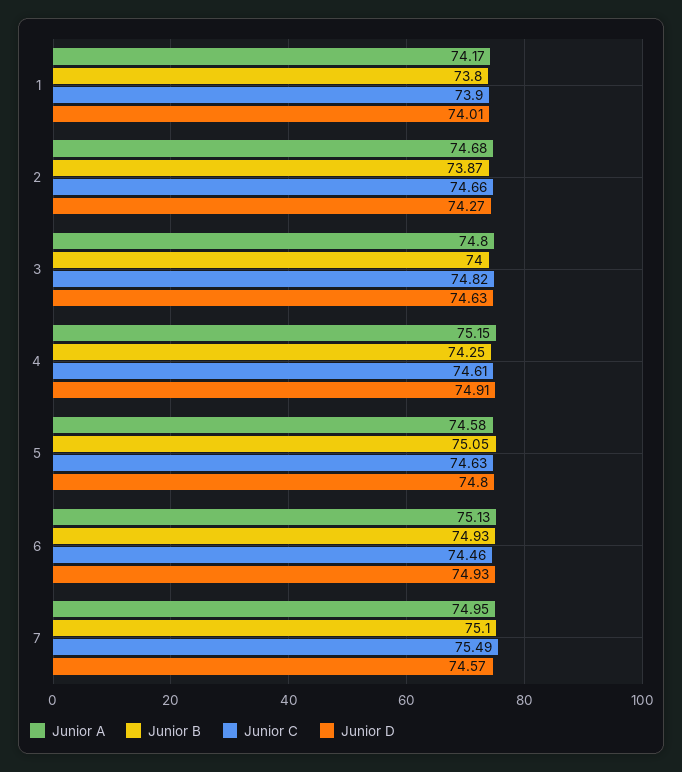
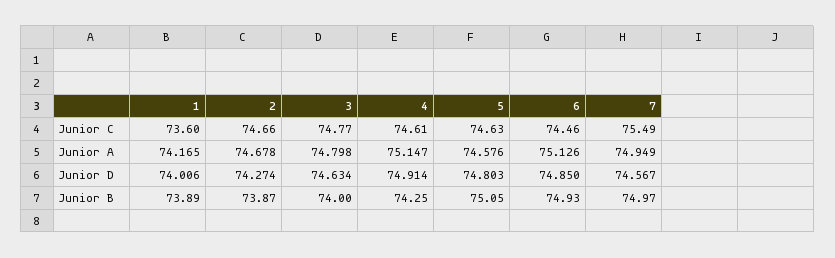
Junior B, 1: 73.8 -> 73.89
Junior C, 1: 73.9 -> 73.6
Junior C, 3: 74.82 -> 74.77
Junior D, 6: 74.93 -> 74.85
Junior B, 7: 75.1 -> 74.97

